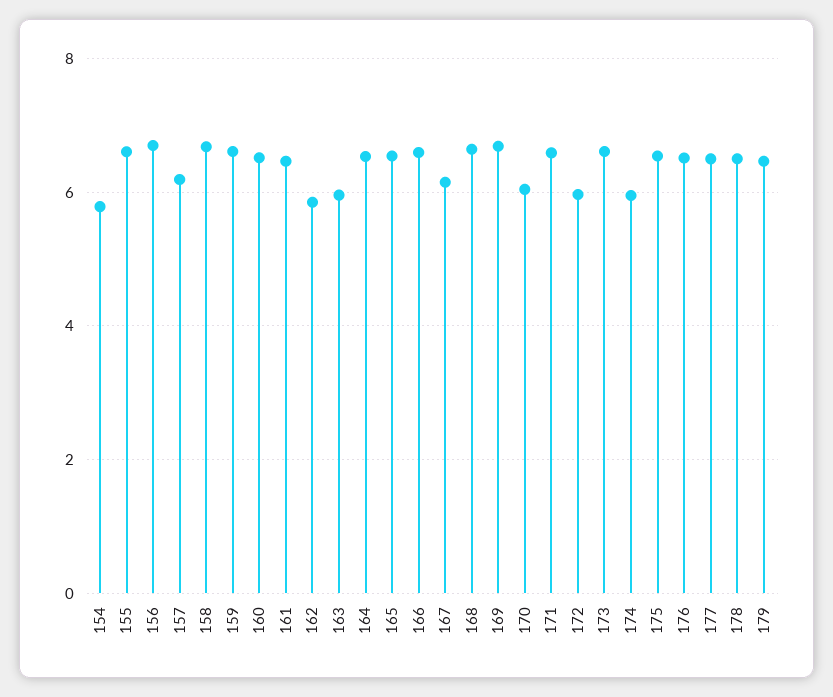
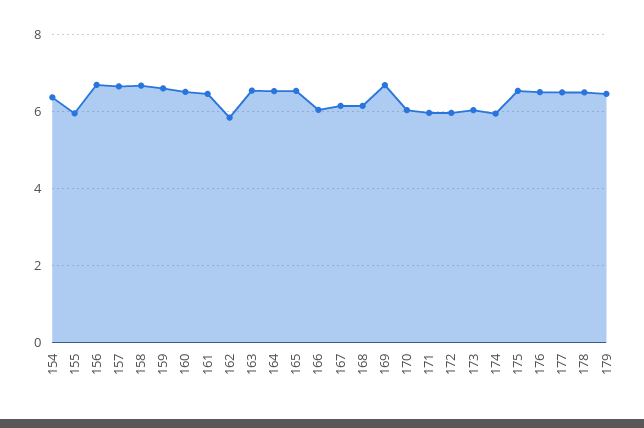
154: 5.8 -> 6.4
155: 6.6 -> 6
157: 6.2 -> 6.6
163: 6 -> 6.6
166: 6.6 -> 6
168: 6.6 -> 6.2
171: 6.6 -> 6
173: 6.6 -> 6

